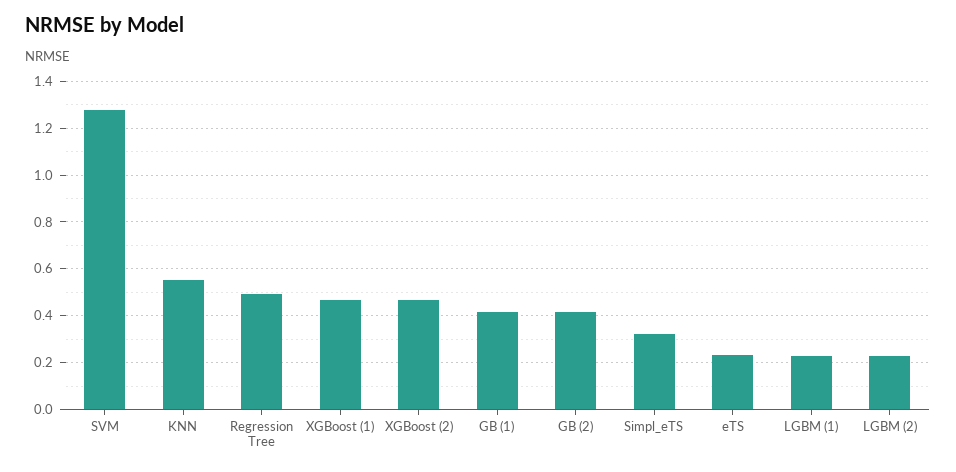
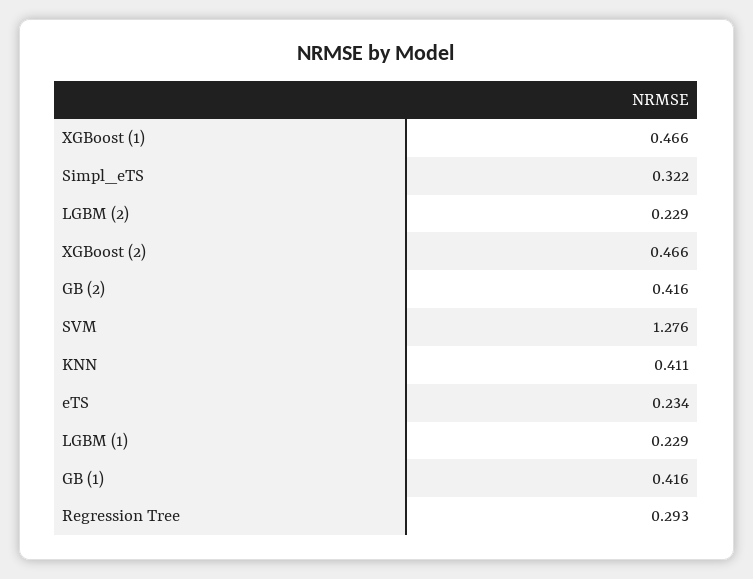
KNN: 0.55 -> 0.411
Regression Tree: 0.5 -> 0.293

